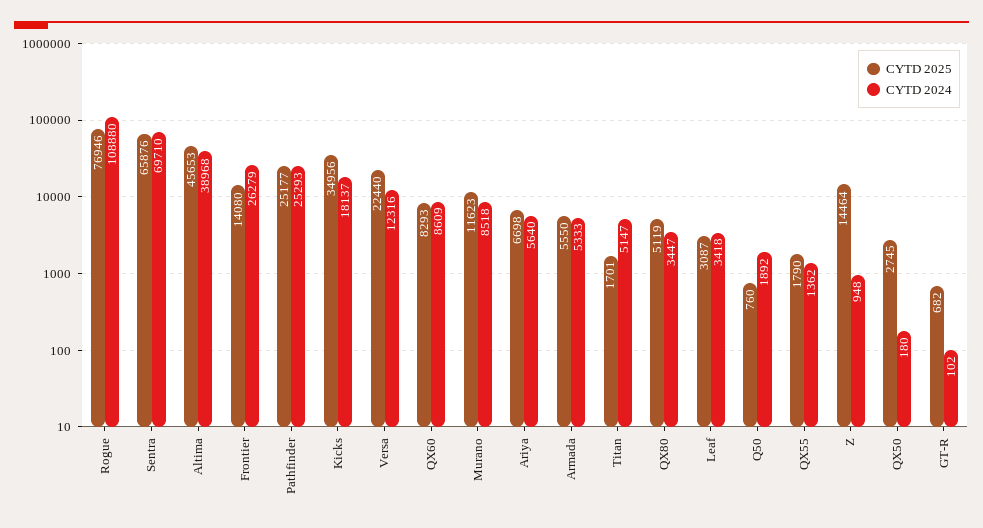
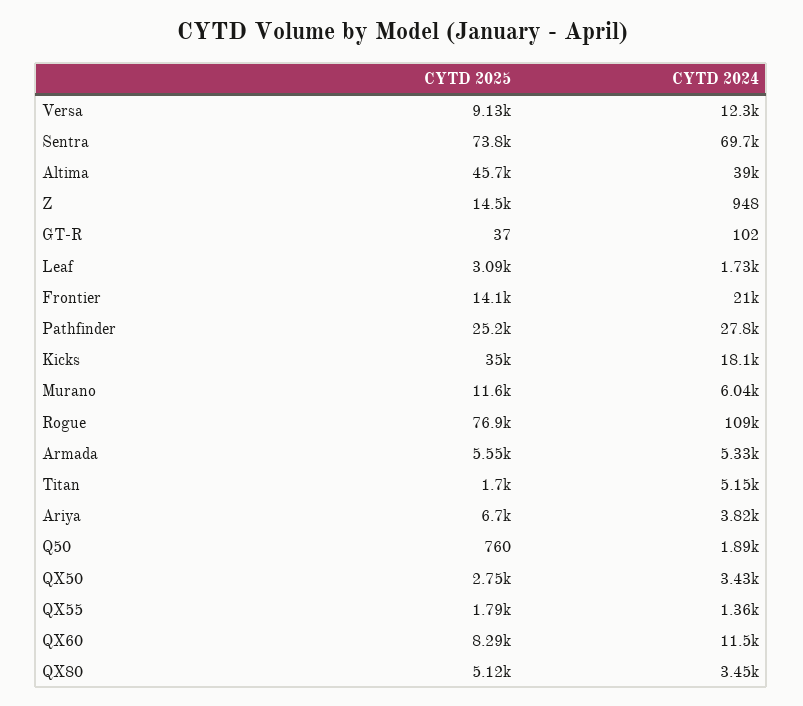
CYTD 2025, Sentra: 65876 -> 73800
CYTD 2024, Frontier: 26279 -> 21000
CYTD 2024, Pathfinder: 25293 -> 27800
CYTD 2025, Versa: 22440 -> 9130
CYTD 2024, QX60: 8609 -> 11500
CYTD 2024, Murano: 8518 -> 6040
CYTD 2024, Ariya: 5640 -> 3820
CYTD 2024, Leaf: 3418 -> 1730
CYTD 2024, QX50: 180 -> 3430
CYTD 2025, GT-R: 682 -> 37

